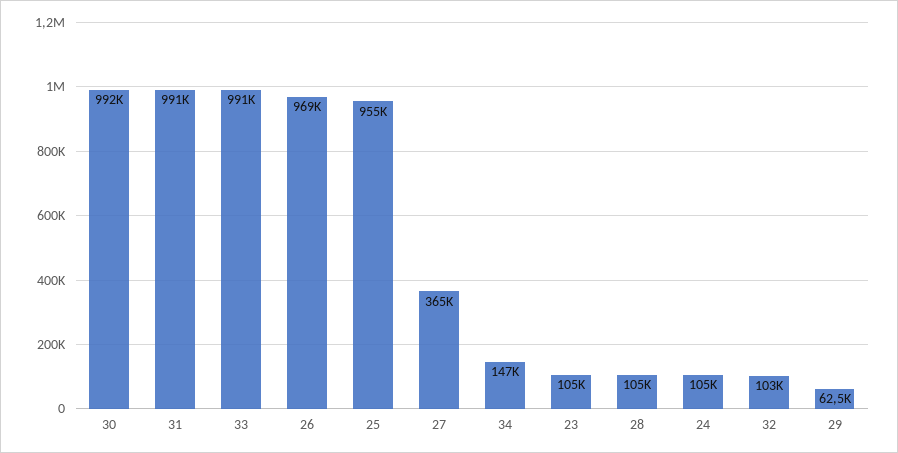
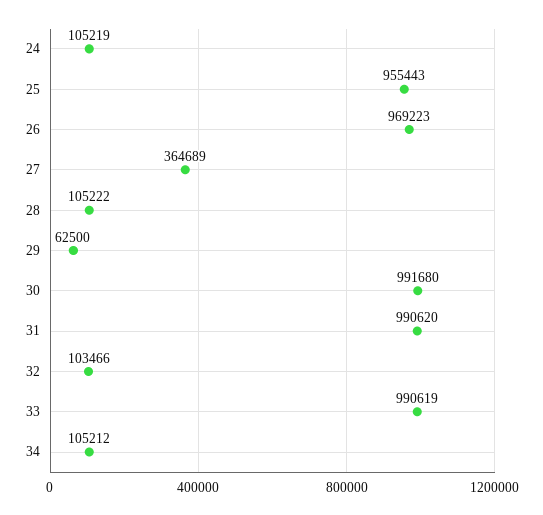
34: 147000 -> 105212
23: 105000 -> none

